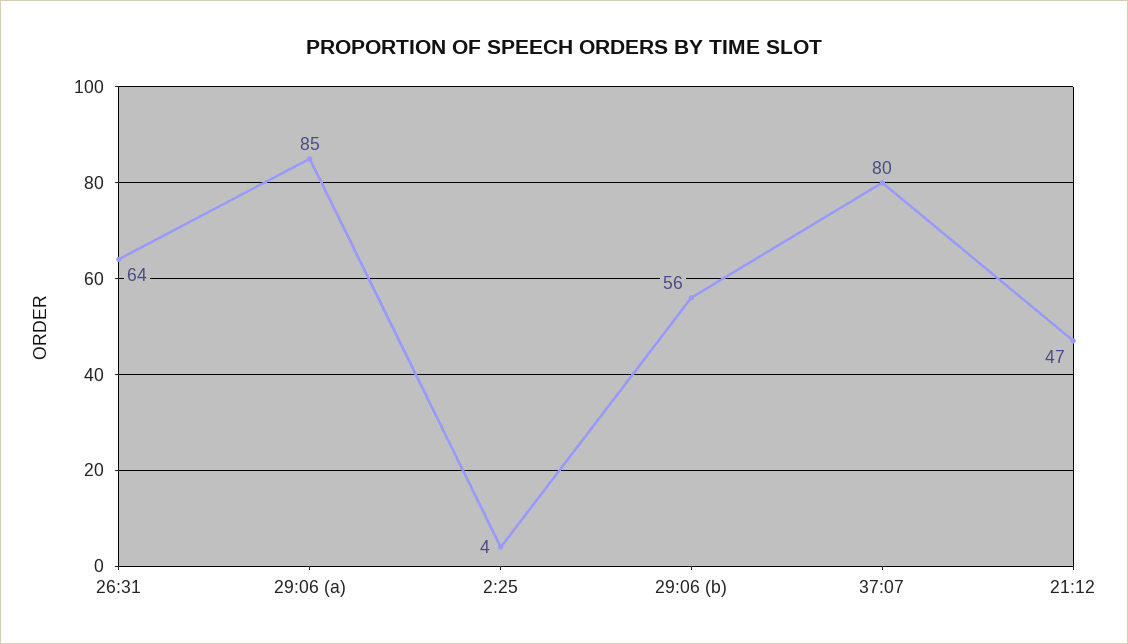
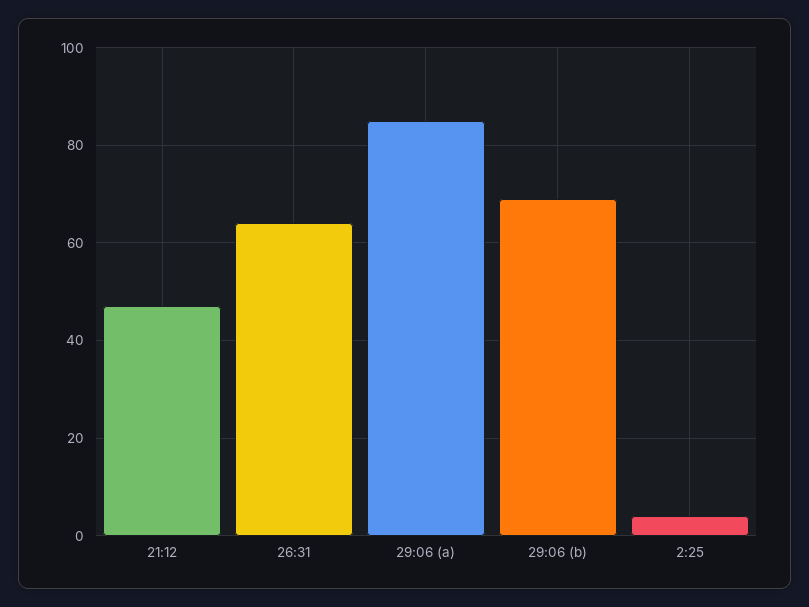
29:06 (b): 56 -> 70
37:07: 80 -> none

